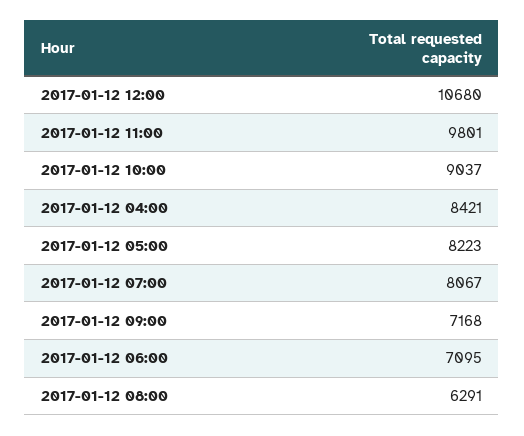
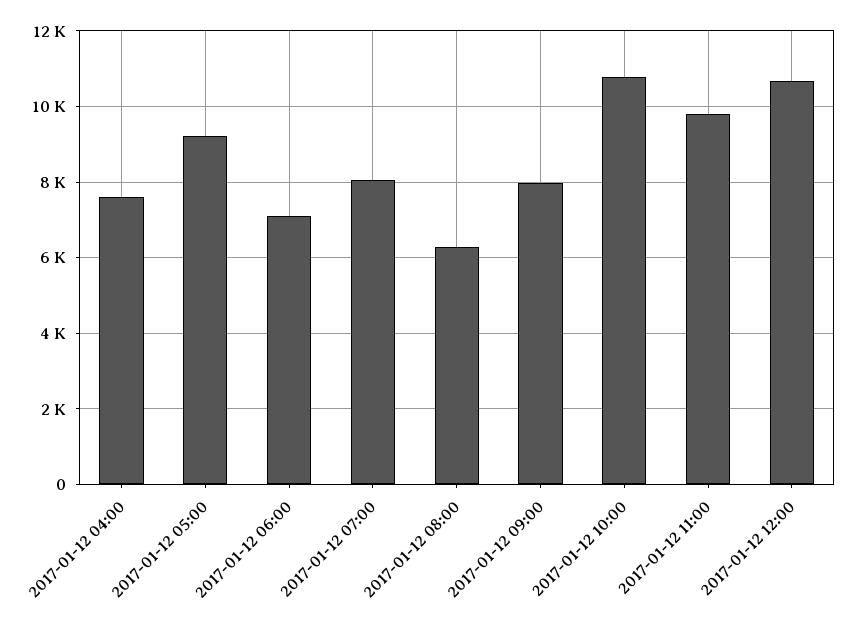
2017-01-12 10:00: 9037 -> 10800
2017-01-12 04:00: 8421 -> 7600
2017-01-12 05:00: 8223 -> 9200
2017-01-12 09:00: 7168 -> 8000

